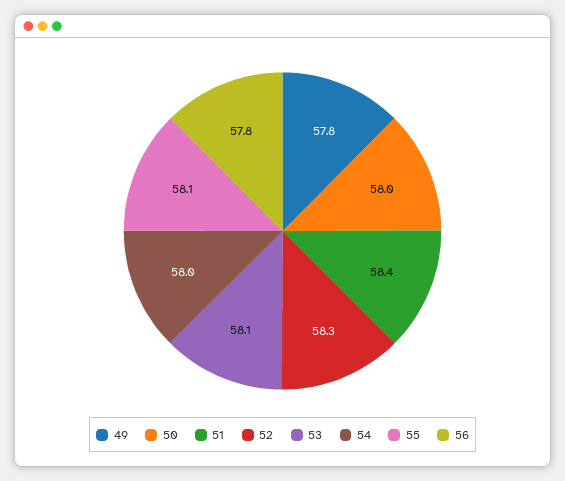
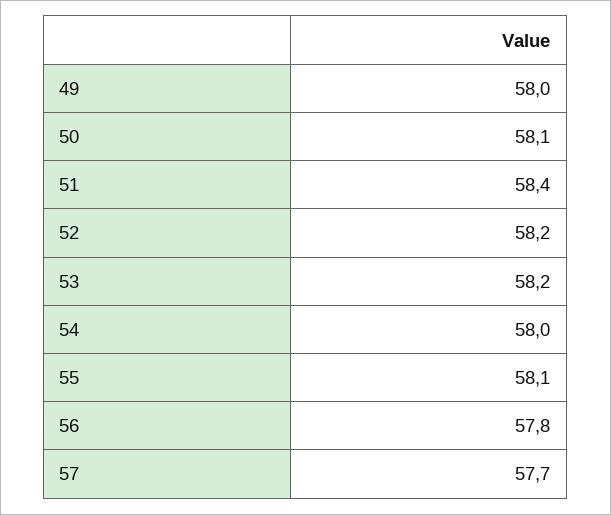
49: 57.8 -> 58
50: 58 -> 58.1
52: 58.3 -> 58.2
53: 58.1 -> 58.2
57: none -> 57.7

